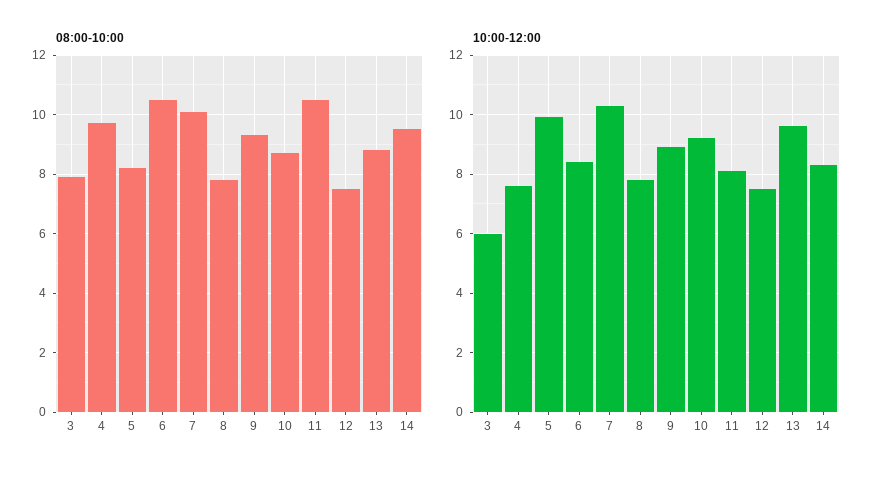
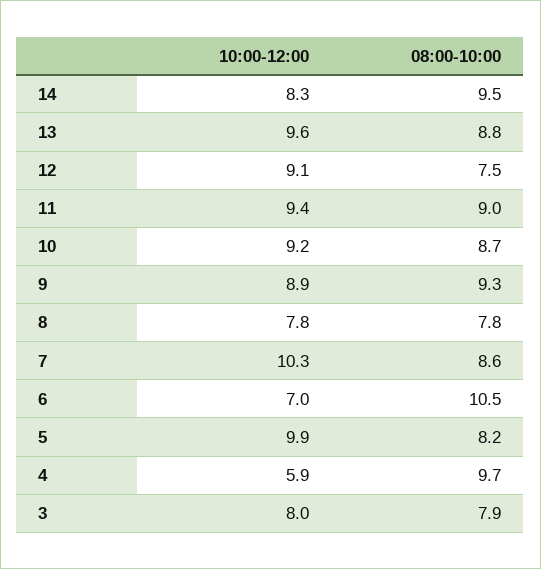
08:00-10:00, 7: 10 -> 8.6
08:00-10:00, 11: 10.5 -> 9
10:00-12:00, 3: 6 -> 8
10:00-12:00, 4: 7.5 -> 5.9
10:00-12:00, 6: 8.5 -> 7
10:00-12:00, 11: 8 -> 9.4
10:00-12:00, 12: 7.5 -> 9.1

